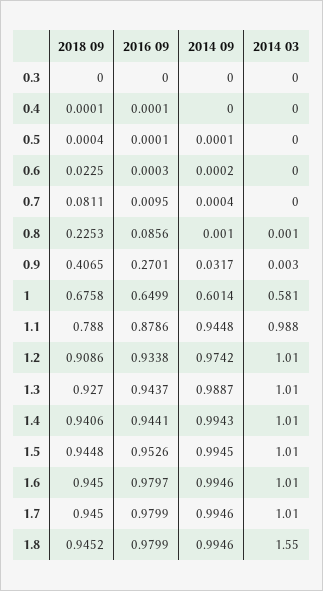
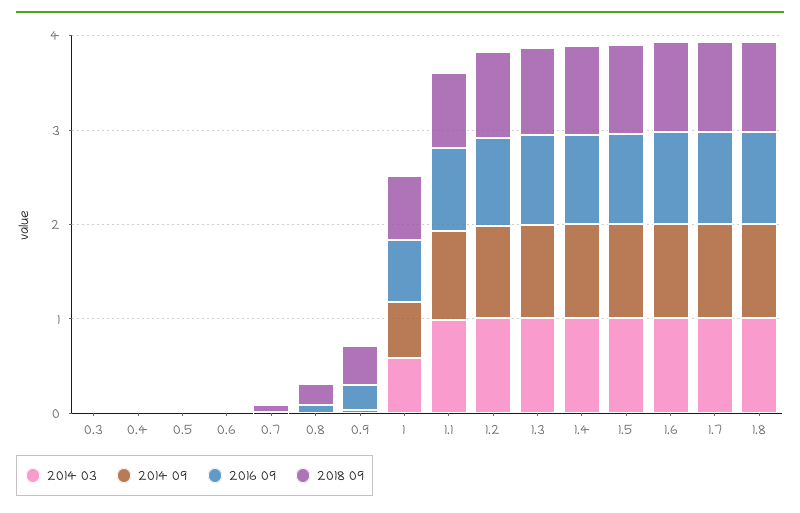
2014 03, 1.8: 1.55 -> 1

